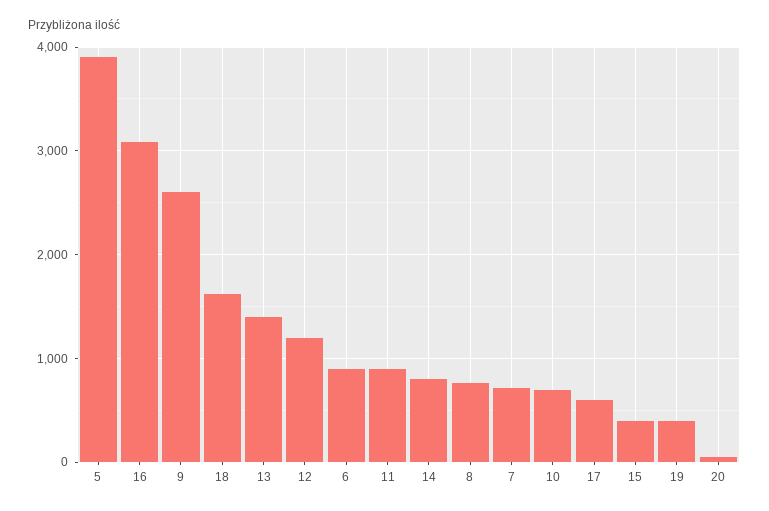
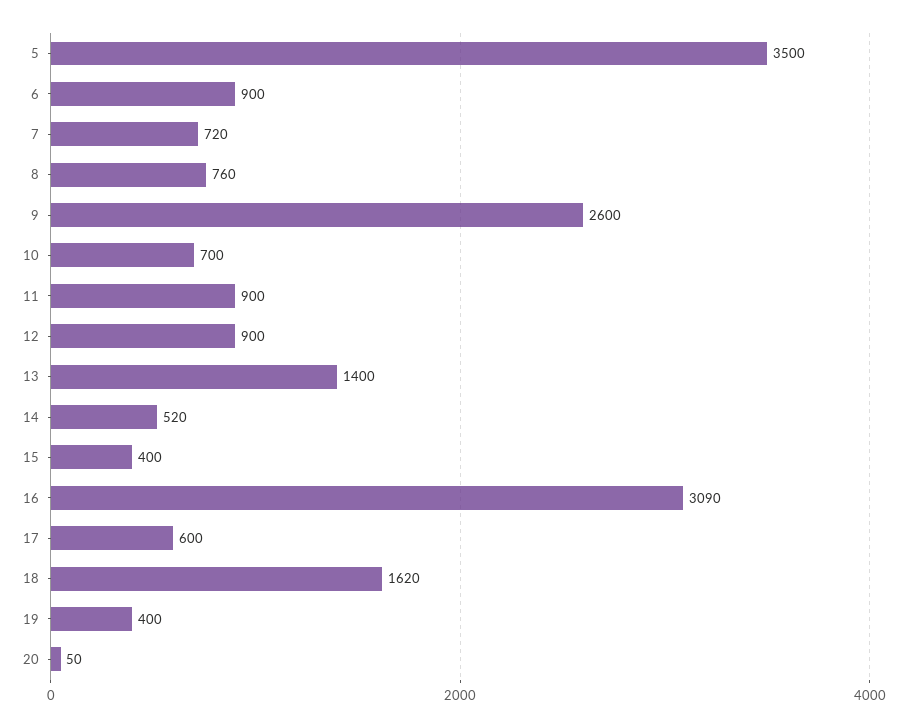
5: 3900 -> 3500
12: 1200 -> 900
14: 800 -> 520

